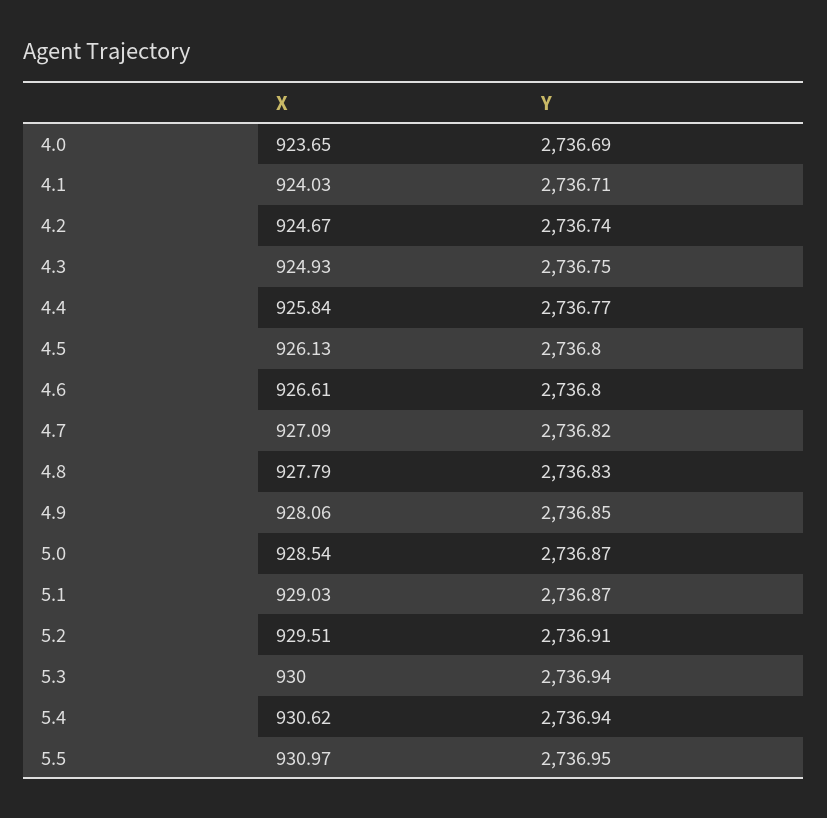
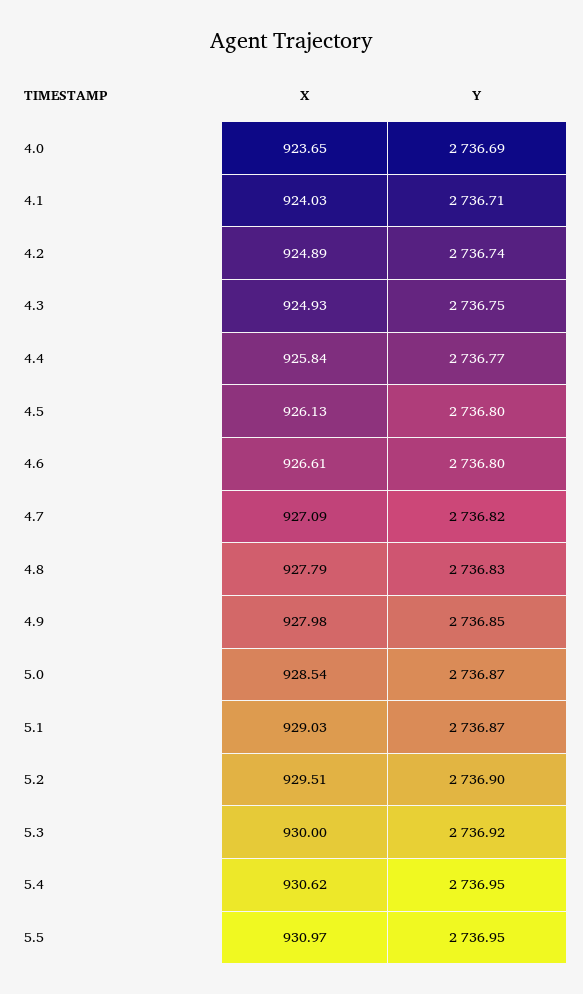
X, 4.2: 924.67 -> 924.89
X, 4.9: 928.06 -> 927.98
Y, 5.2: 2736.91 -> 2736.9
Y, 5.3: 2736.94 -> 2736.92
Y, 5.4: 2736.94 -> 2736.95

